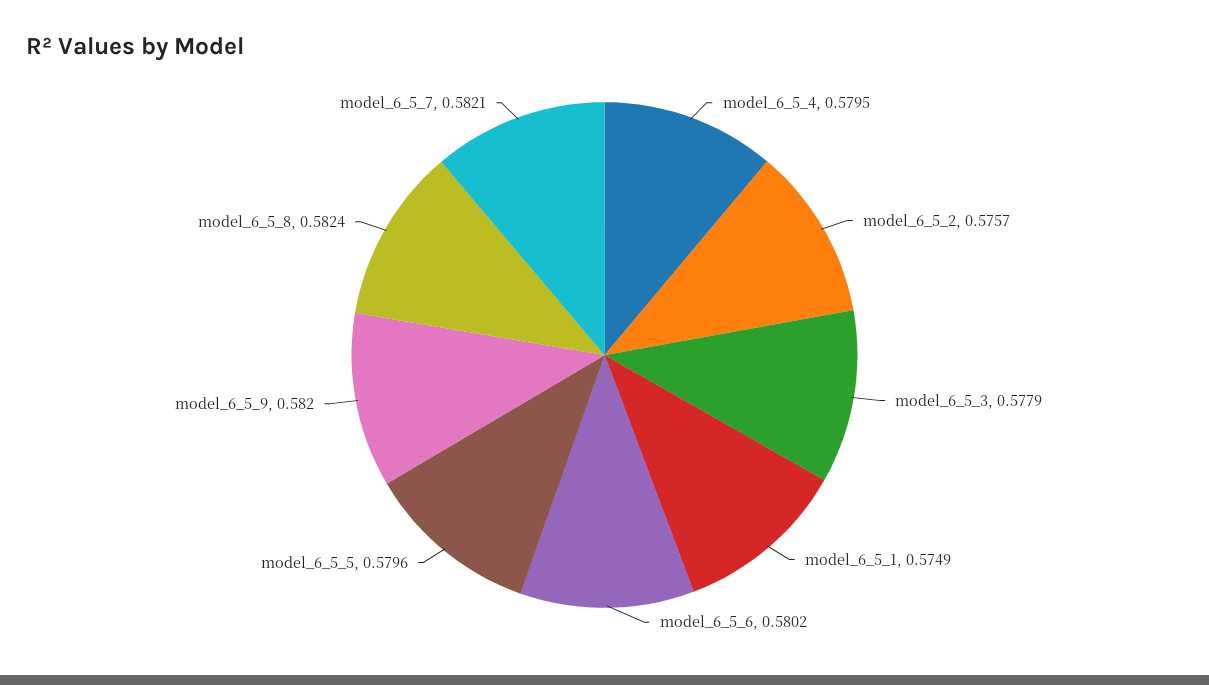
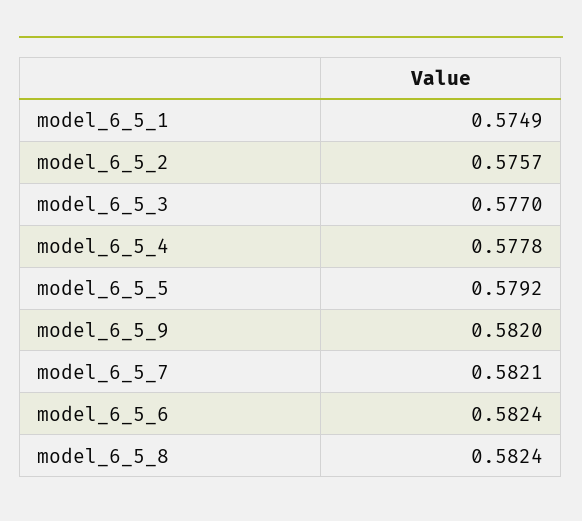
model_6_5_4: 0.5795 -> 0.5778
model_6_5_3: 0.5779 -> 0.577
model_6_5_6: 0.5802 -> 0.5824
model_6_5_5: 0.5796 -> 0.5792

